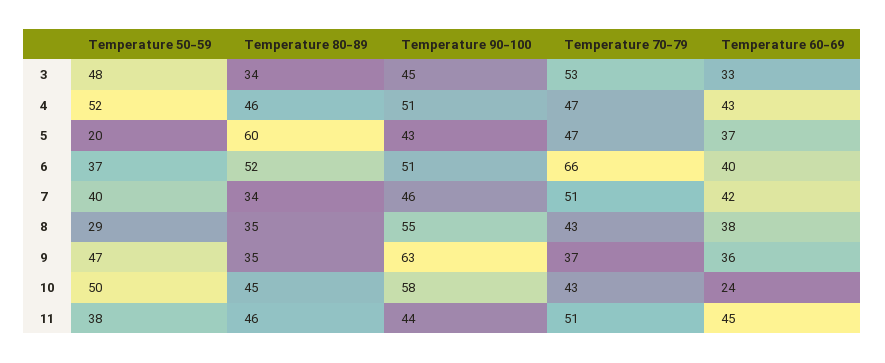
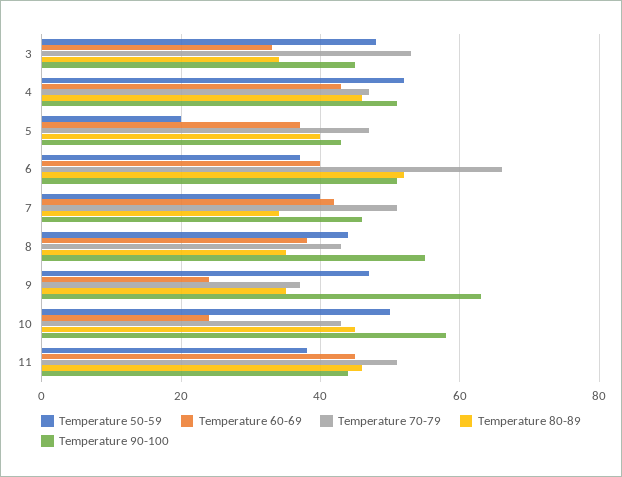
Temperature 80-89, 5: 60 -> 40
Temperature 50-59, 8: 29 -> 45
Temperature 60-69, 9: 36 -> 25

